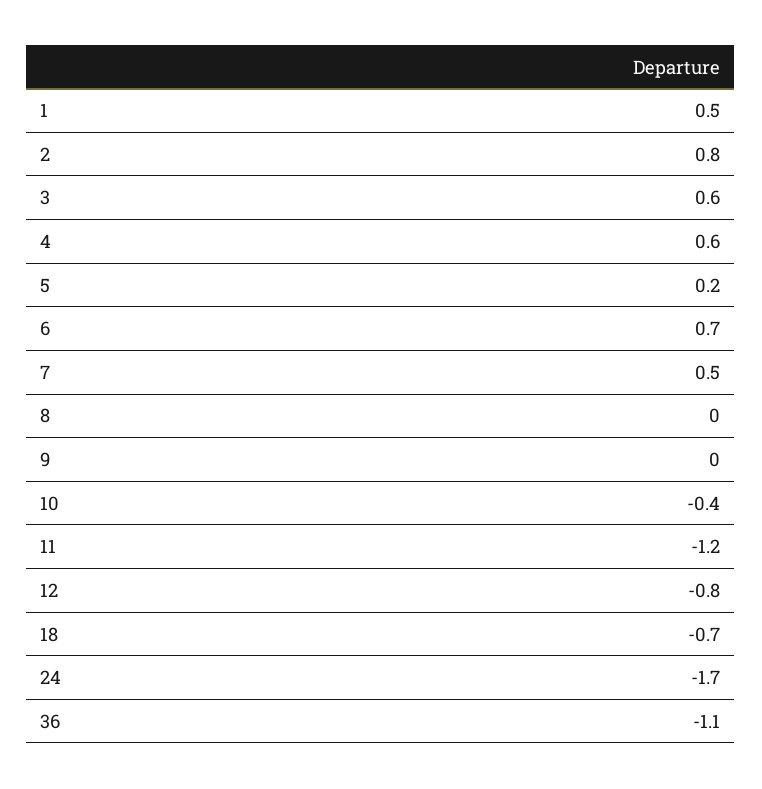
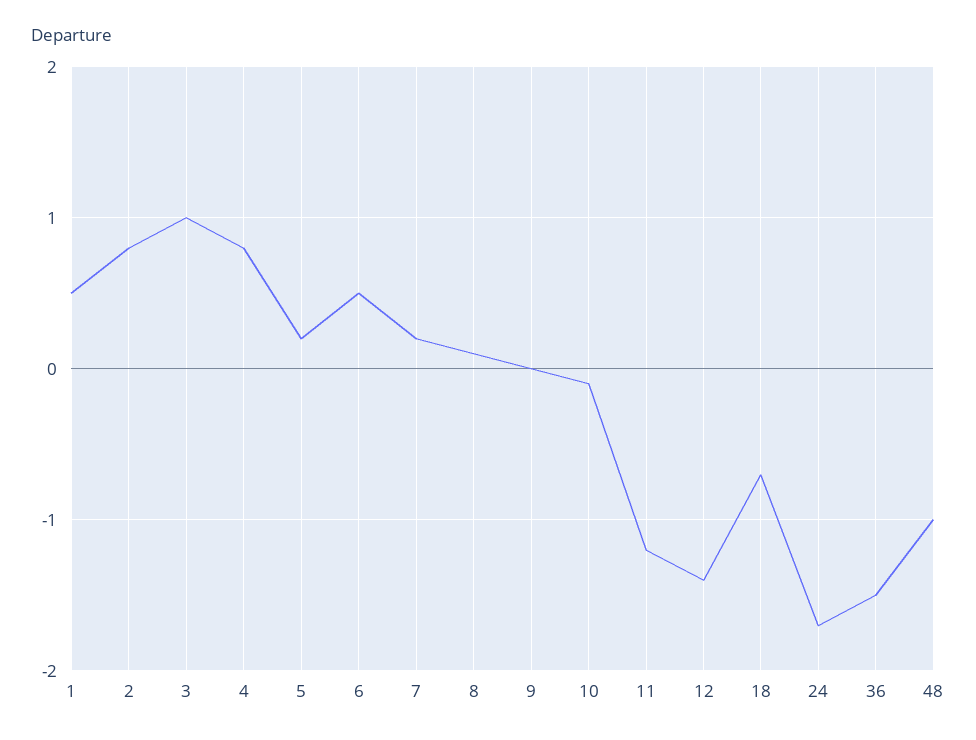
3: 0.6 -> 1
4: 0.6 -> 0.8
6: 0.7 -> 0.5
7: 0.5 -> 0.2
8: 0 -> 0.1
10: -0.4 -> -0.1
12: -0.8 -> -1.4
36: -1.1 -> -1.5
48: none -> -1

